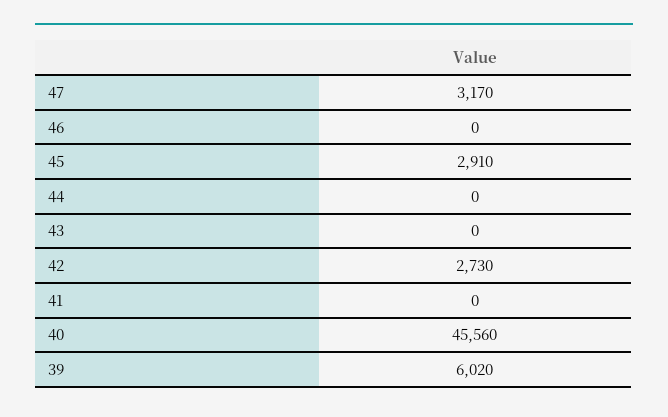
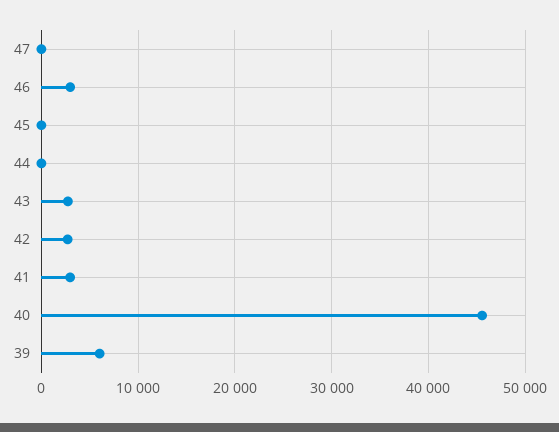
47: 3170 -> 0
46: 0 -> 3000
45: 2910 -> 0
43: 0 -> 3000
41: 0 -> 3000

